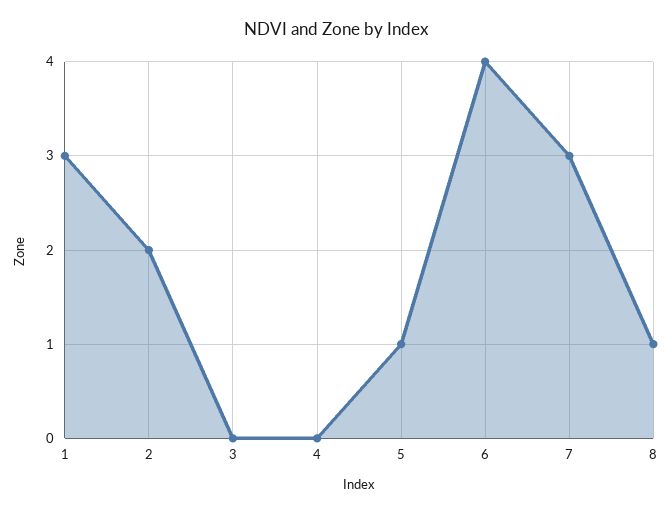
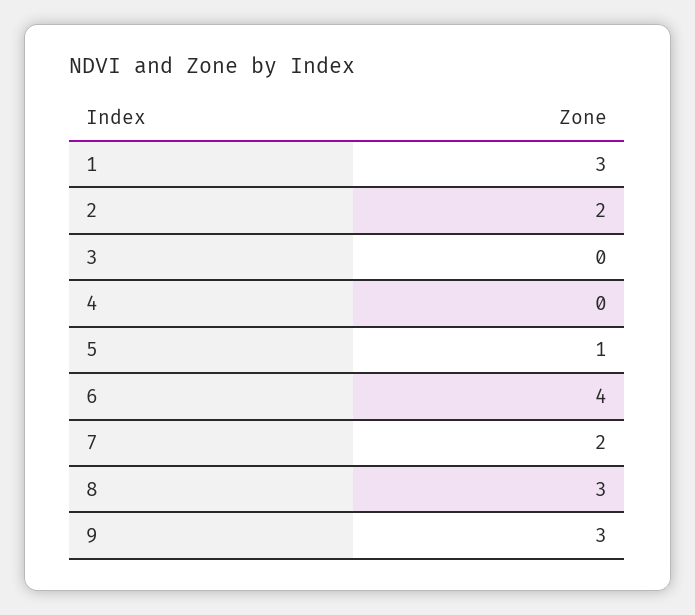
7: 3 -> 2
8: 1 -> 3
9: none -> 3

